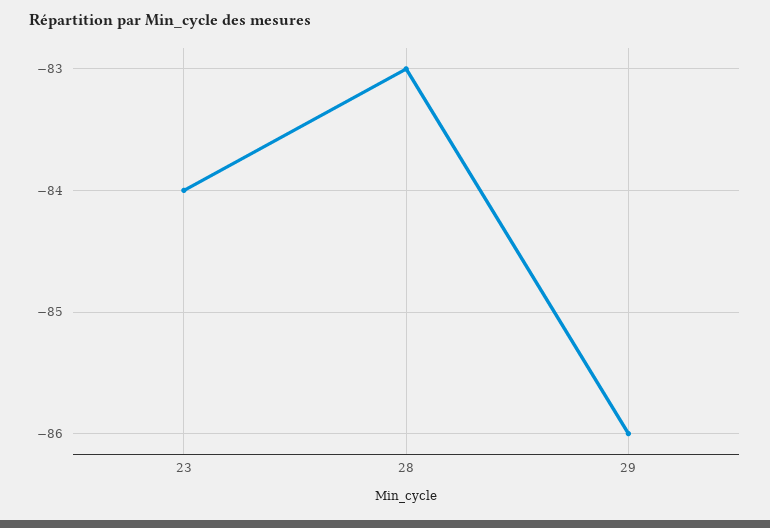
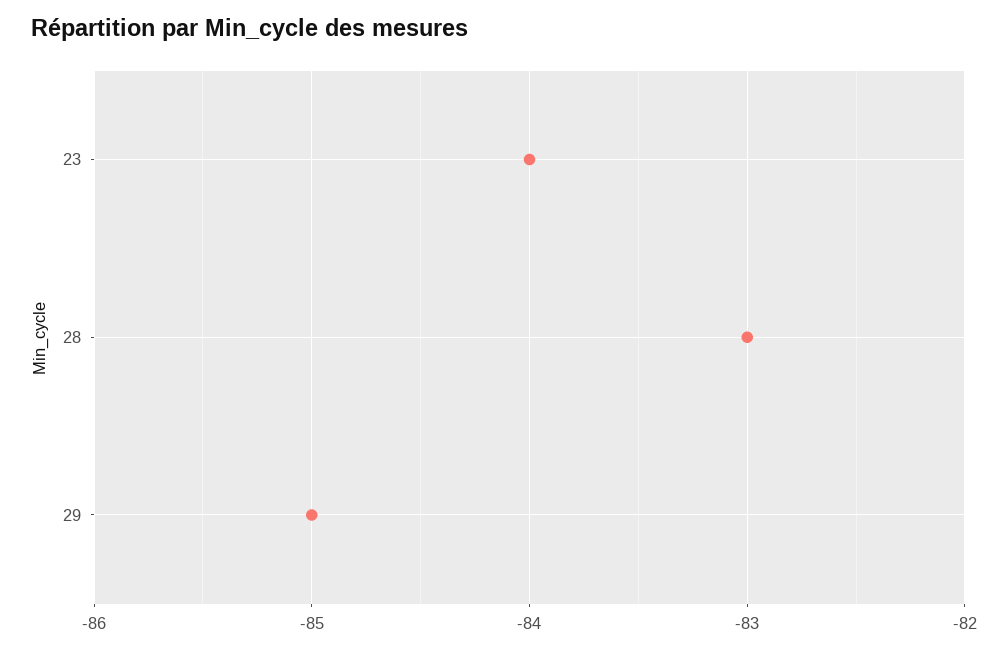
29: -86 -> -85

